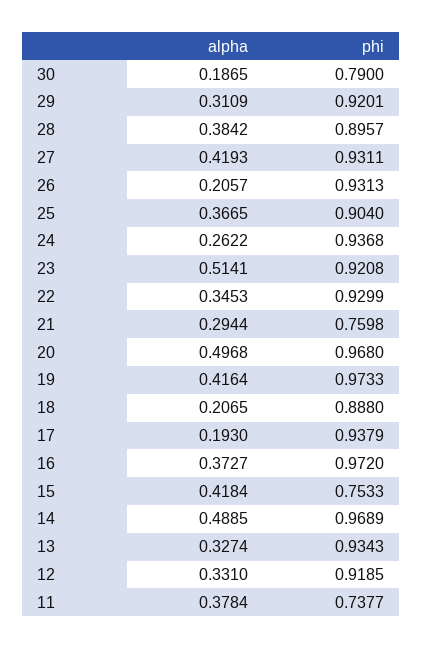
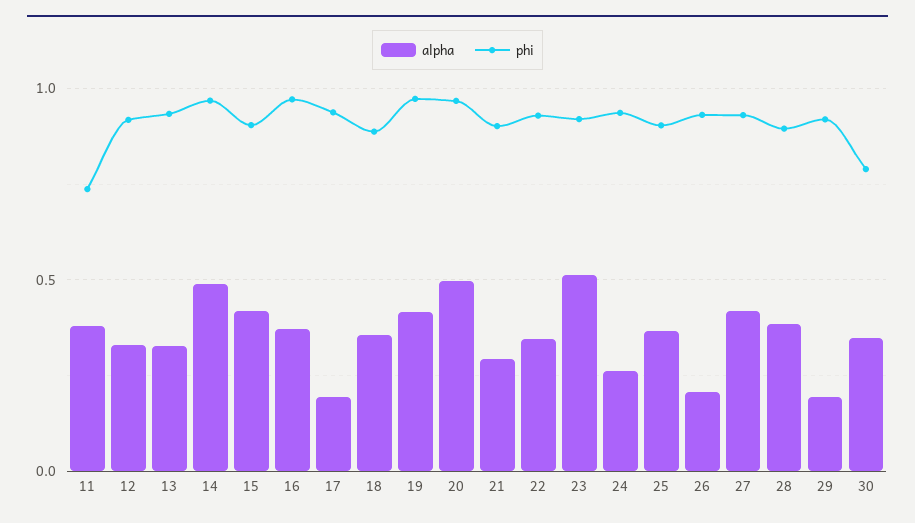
alpha, 30: 0.1865 -> 0.35
alpha, 29: 0.3109 -> 0.2
phi, 21: 0.7598 -> 0.9
alpha, 18: 0.2065 -> 0.35
phi, 15: 0.7533 -> 0.9

